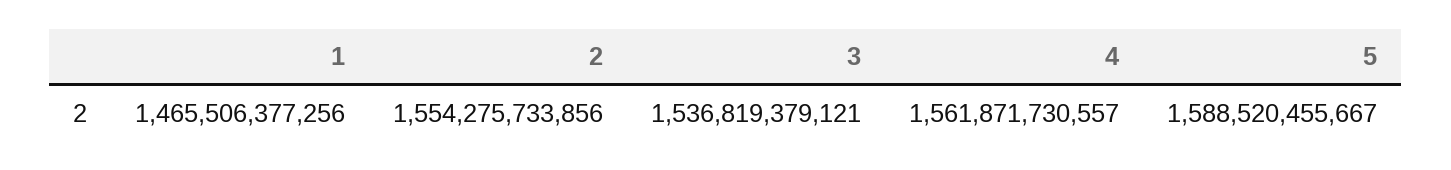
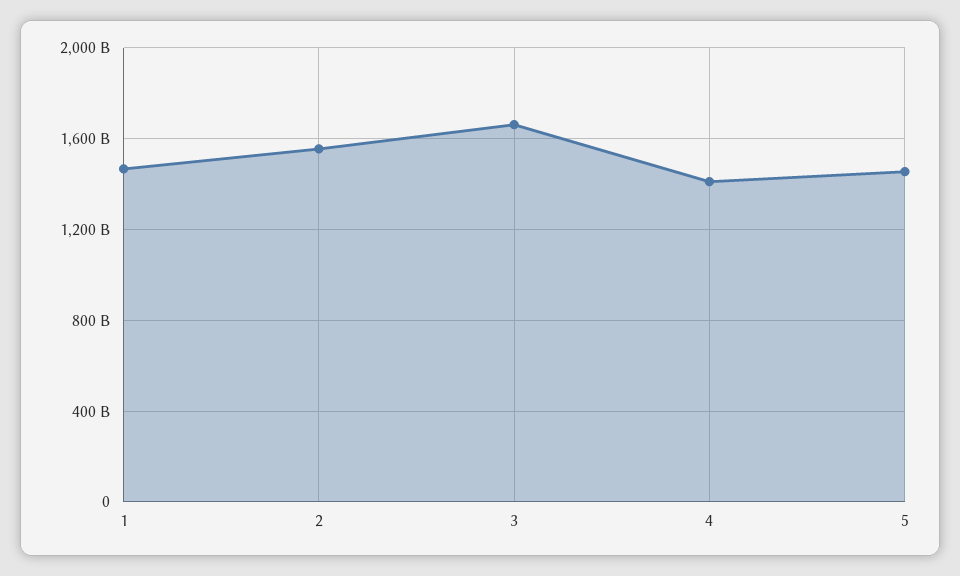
3: 1536819379121 -> 1650000000000
4: 1561871730557 -> 1400000000000
5: 1588520455667 -> 1450000000000

